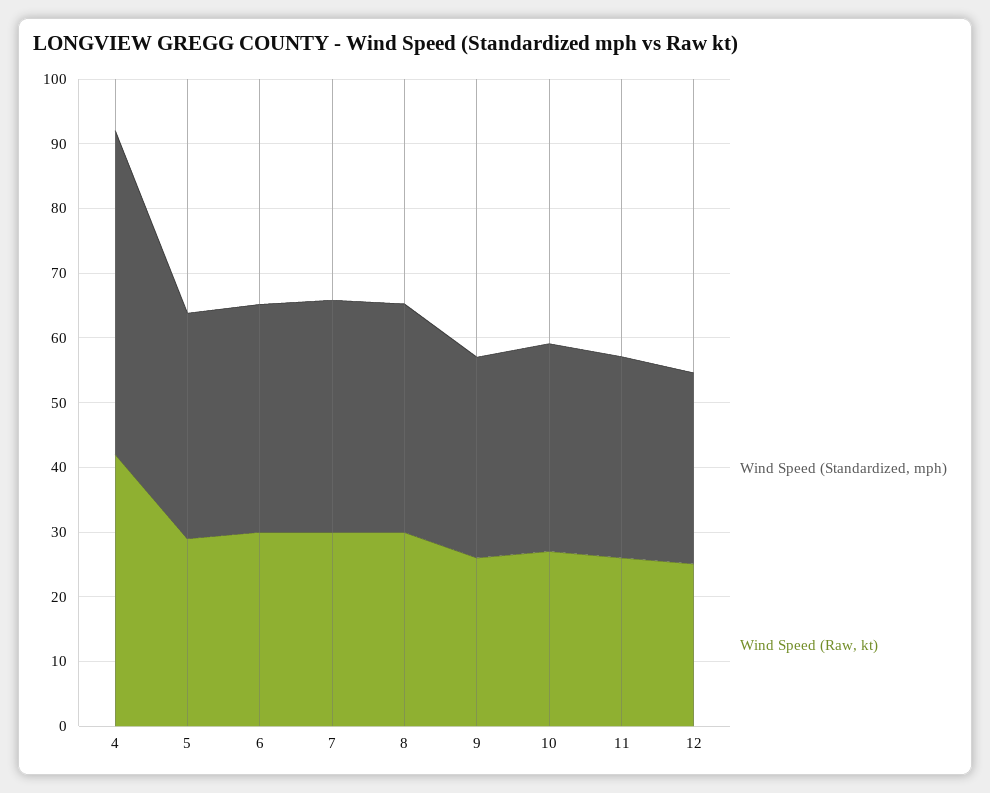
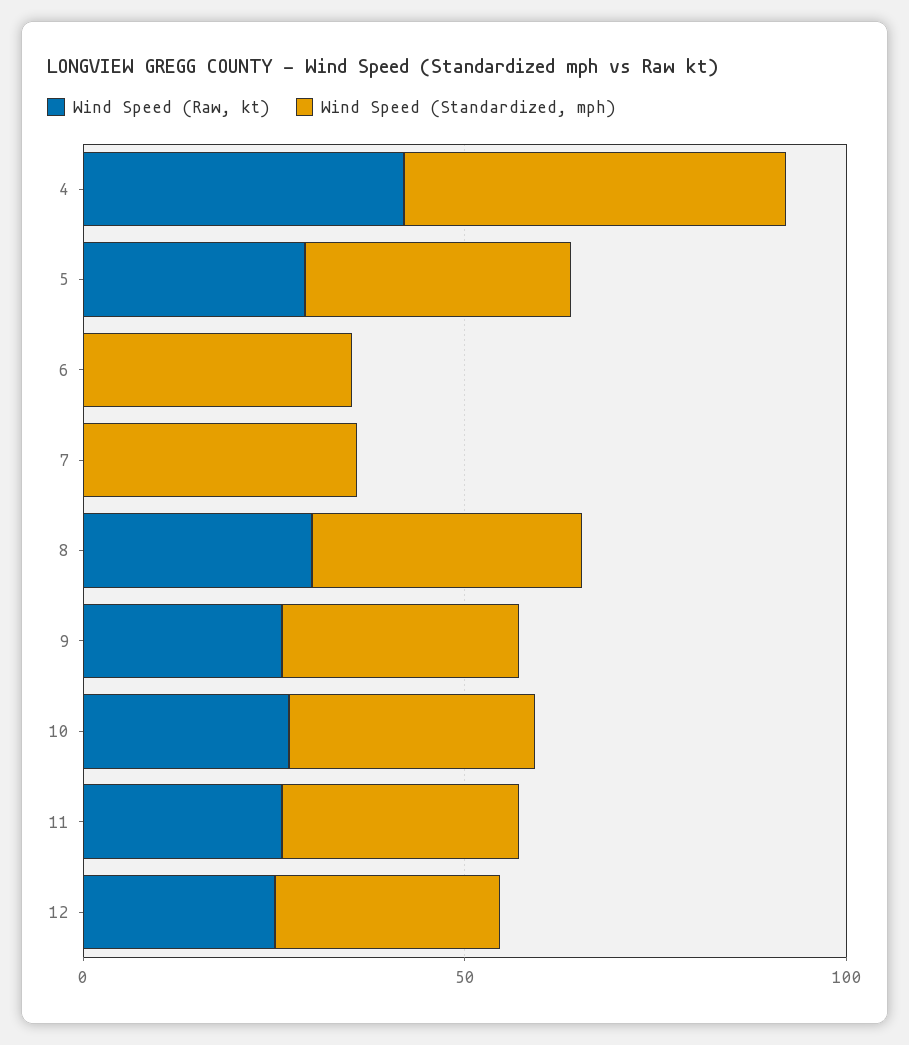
Wind Speed (Raw, kt), 6: 30 -> 0
Wind Speed (Raw, kt), 7: 30 -> 0

